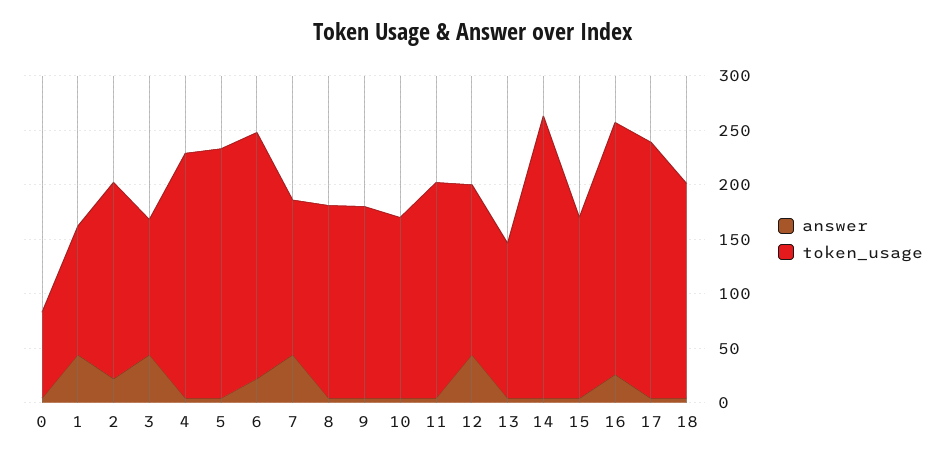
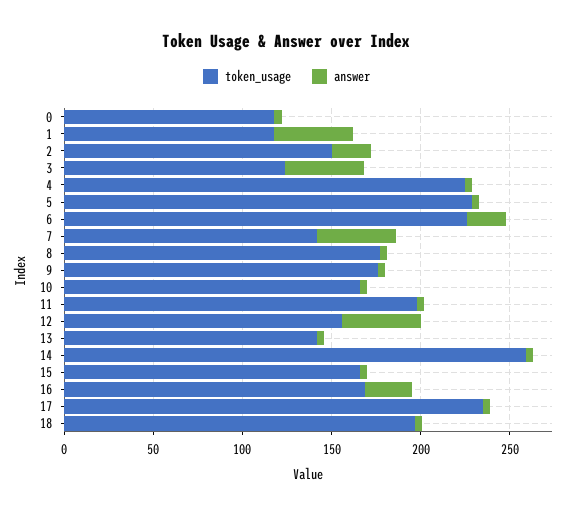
token_usage, 0: 80 -> 120
token_usage, 2: 180 -> 150
token_usage, 16: 230 -> 170

